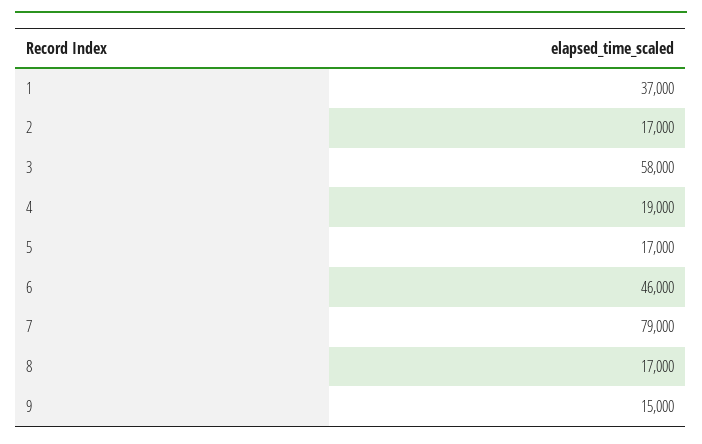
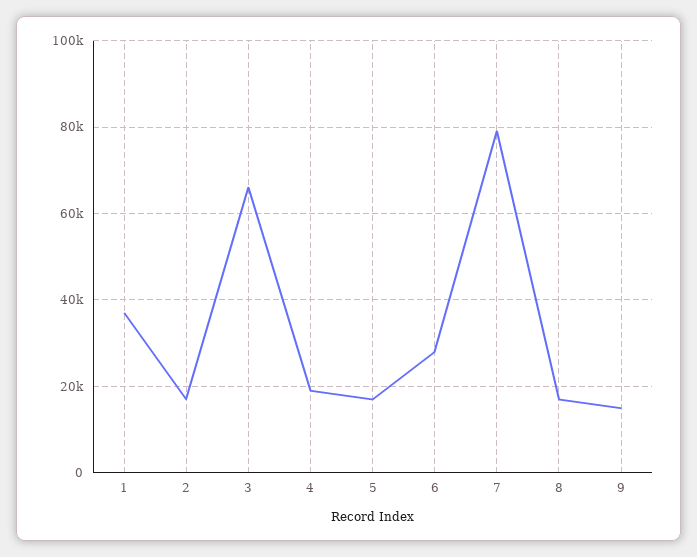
3: 58000 -> 66000
6: 46000 -> 28000

